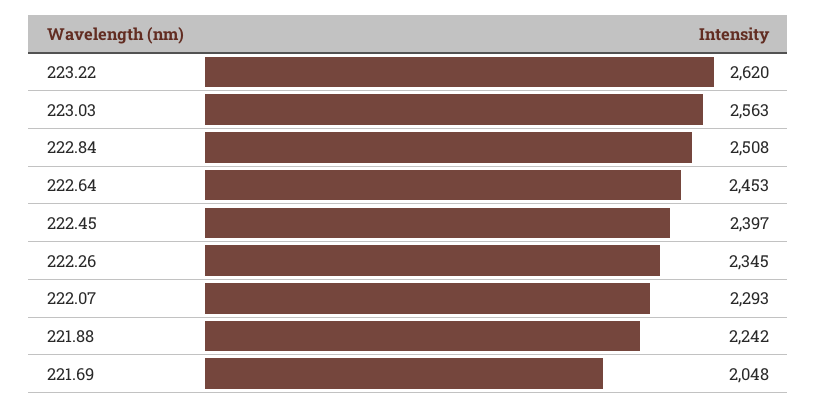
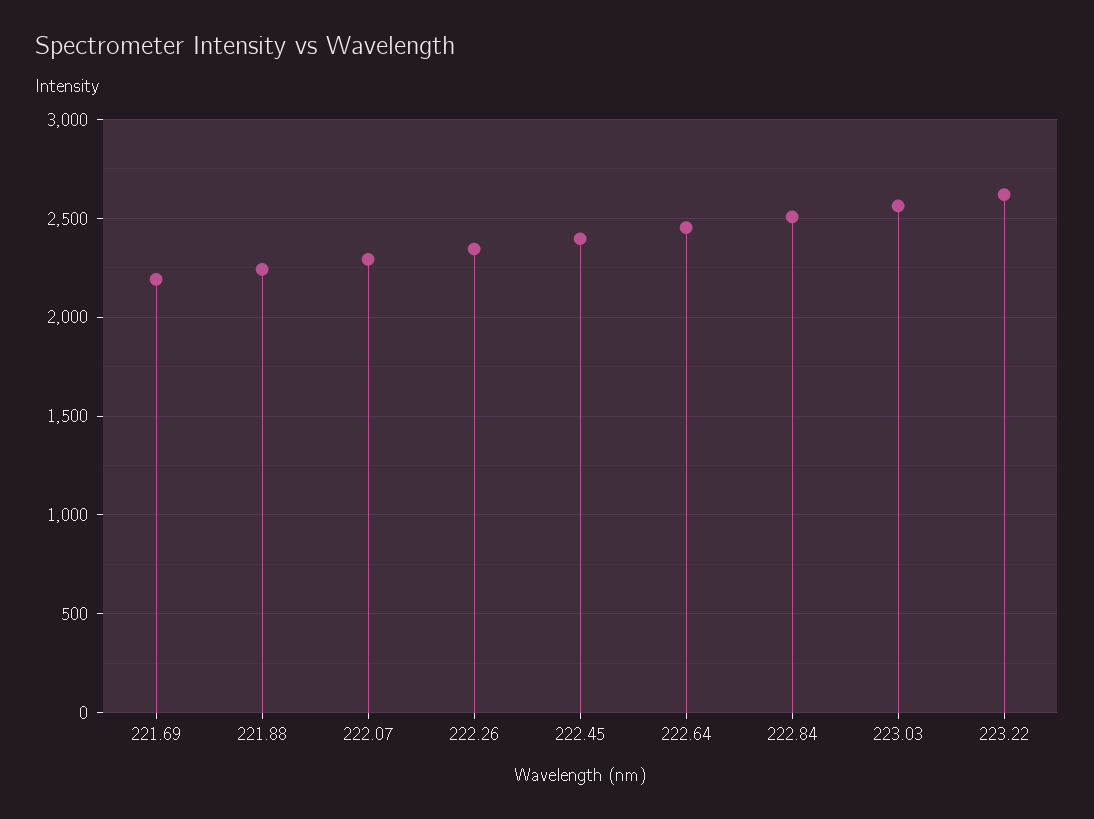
221.69: 2048 -> 2200

